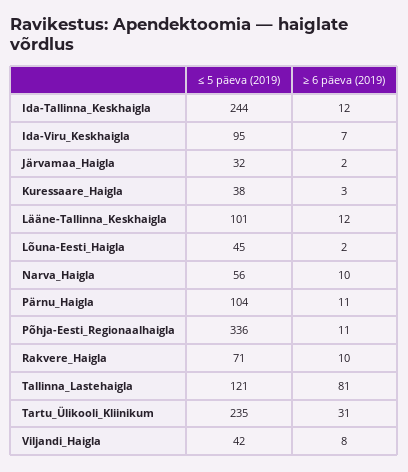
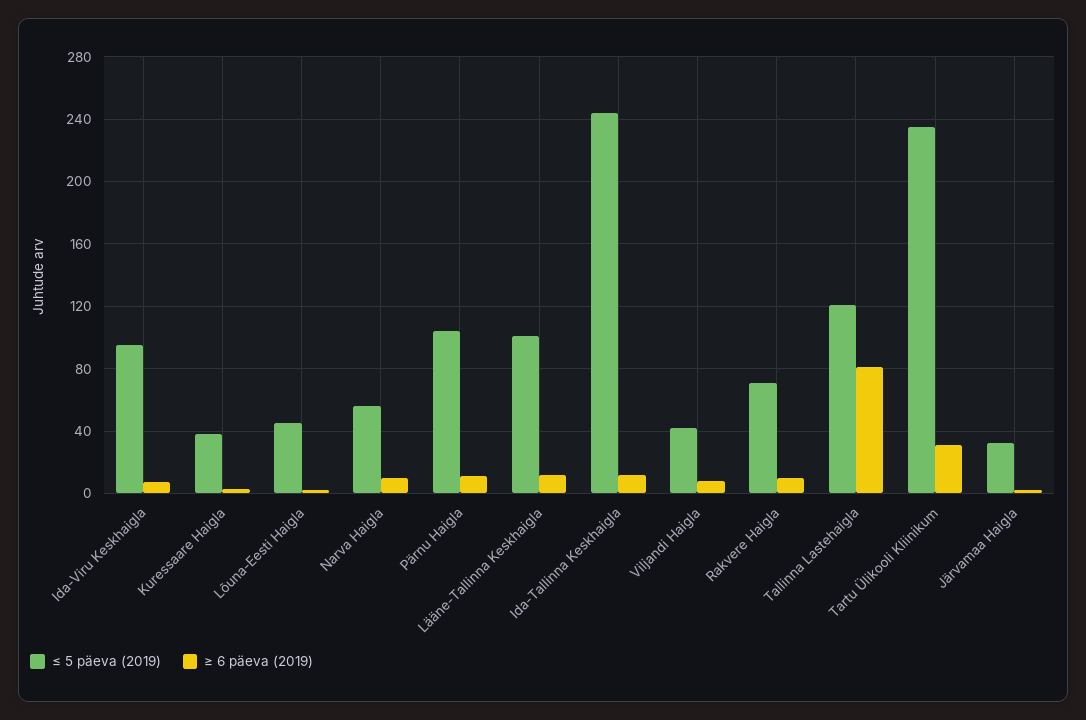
≤ 5 päeva (2019), Põhja-Eesti_Regionaalhaigla: 336 -> none
≥ 6 päeva (2019), Põhja-Eesti_Regionaalhaigla: 11 -> none

